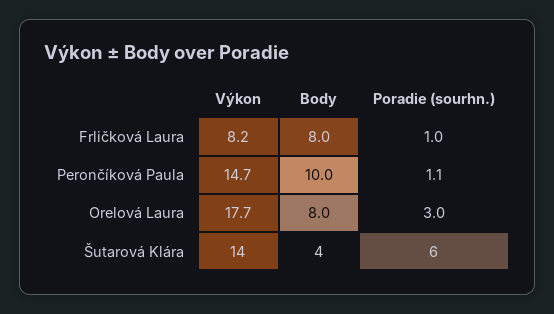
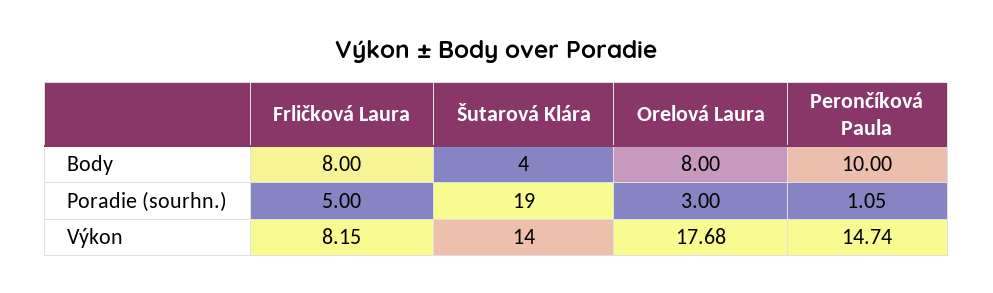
Poradie (sourhn.), Frličková Laura: 1 -> 5
Poradie (sourhn.), Šutarová Klára: 6 -> 19

